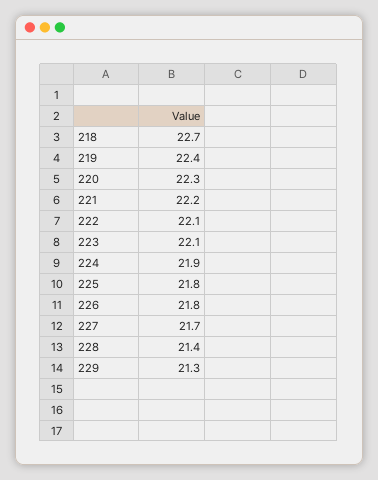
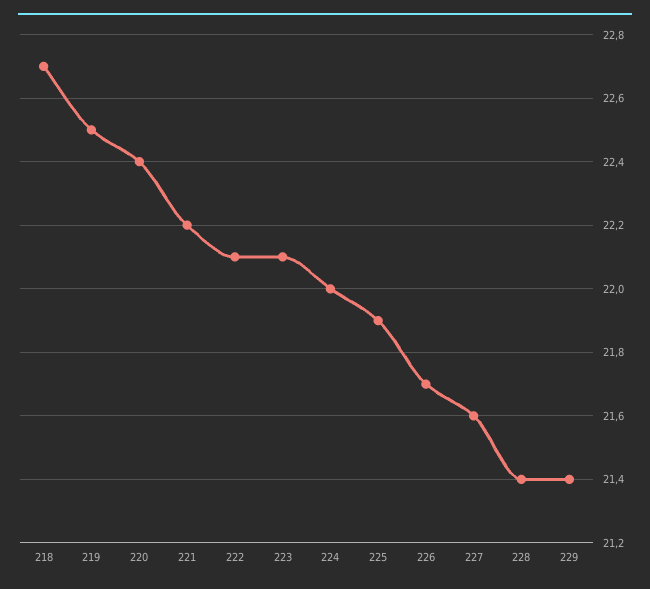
219: 22.4 -> 22.5
220: 22.3 -> 22.4
224: 21.9 -> 22
225: 21.8 -> 21.9
226: 21.8 -> 21.7
227: 21.7 -> 21.6
229: 21.3 -> 21.4

